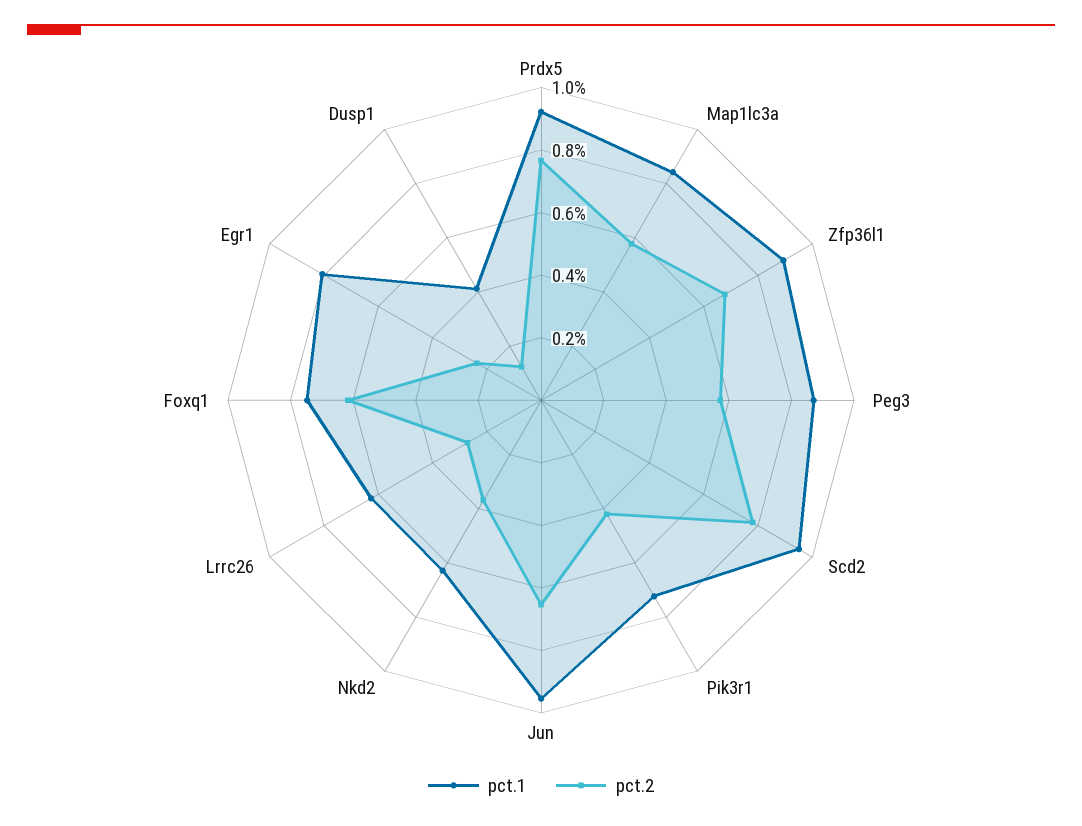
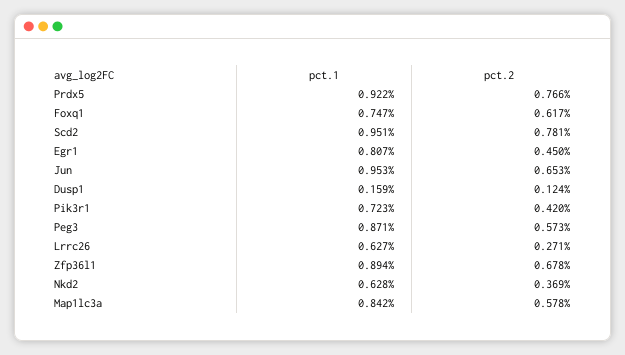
pct.2, Egr1: 0.25 -> 0.45
pct.1, Dusp1: 0.4 -> 0.159

